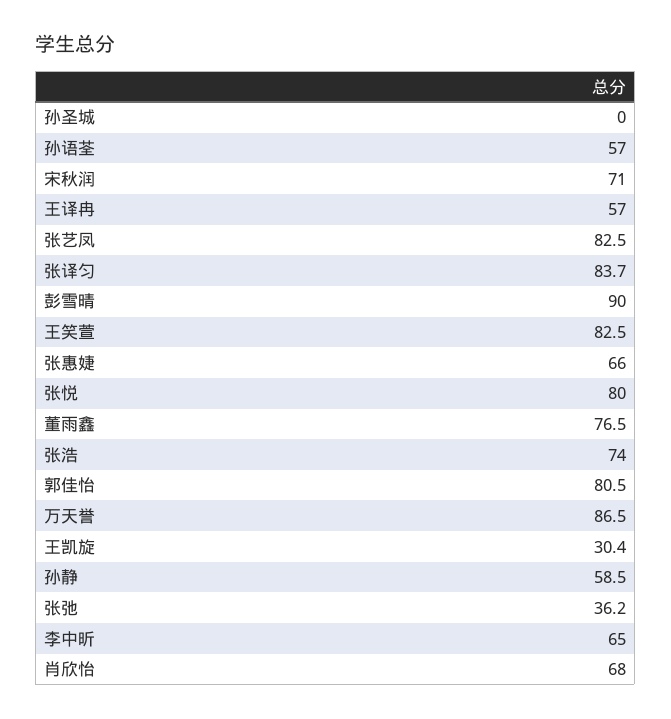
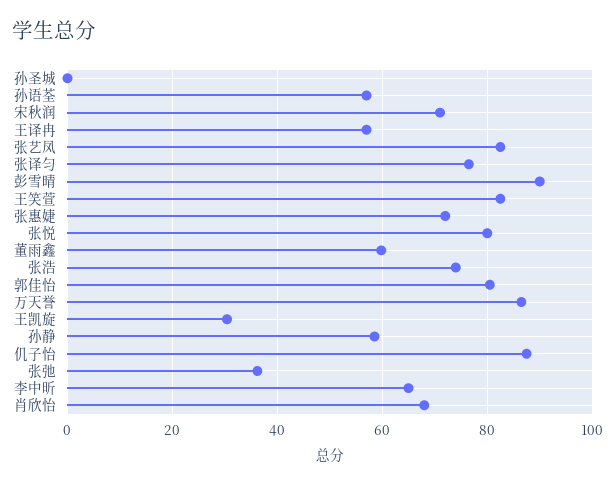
张译匀: 83.7 -> 76
张惠婕: 66 -> 72
董雨鑫: 76.5 -> 60
仉子怡: none -> 88

